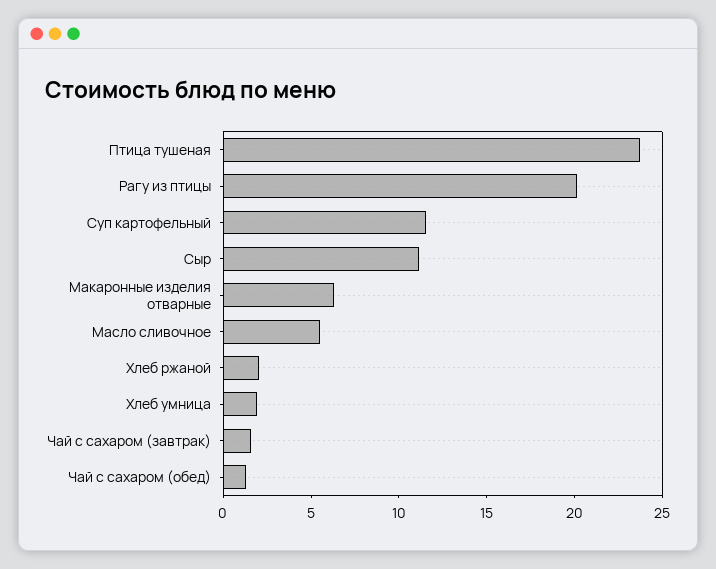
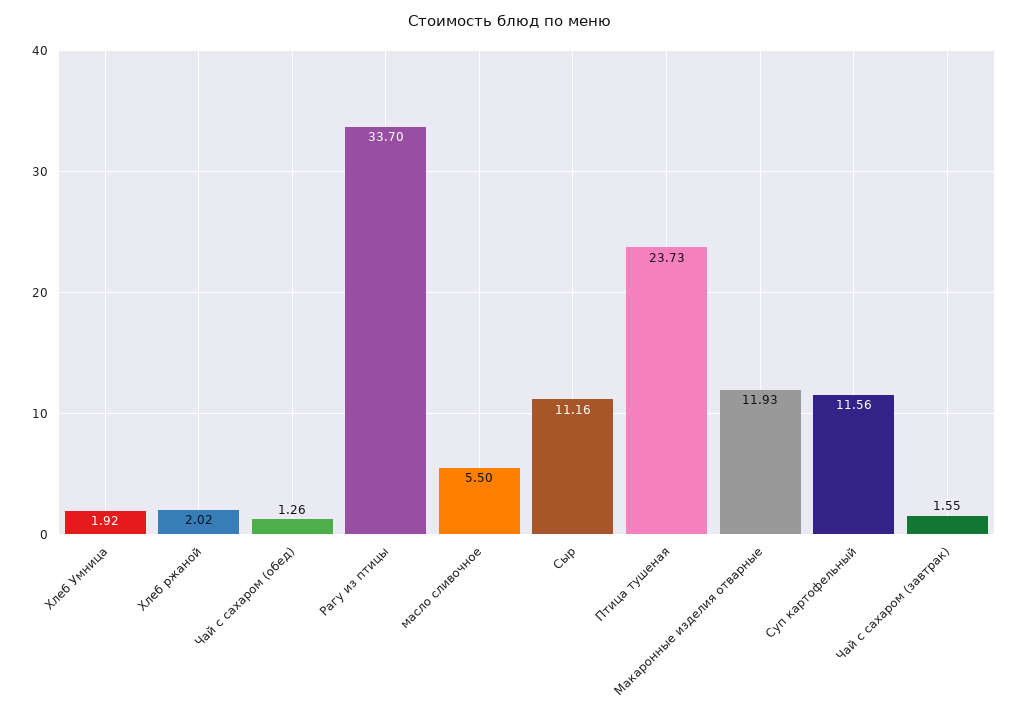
Рагу из птицы: 20 -> 33.7
Макаронные изделия отварные: 6 -> 11.93

